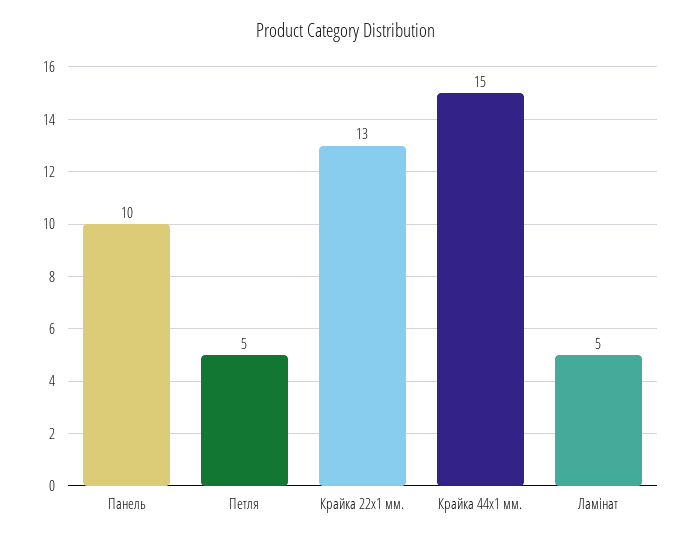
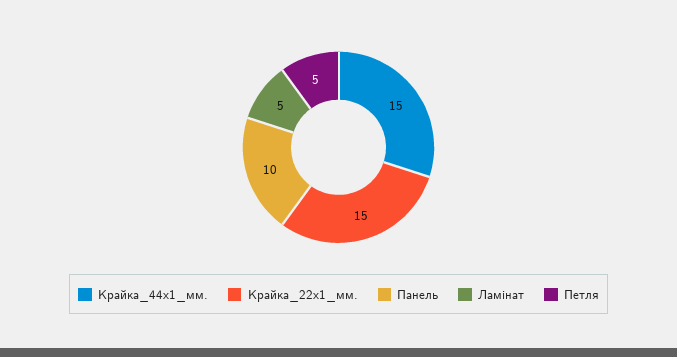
Крайка 22x1 мм.: 13 -> 15

